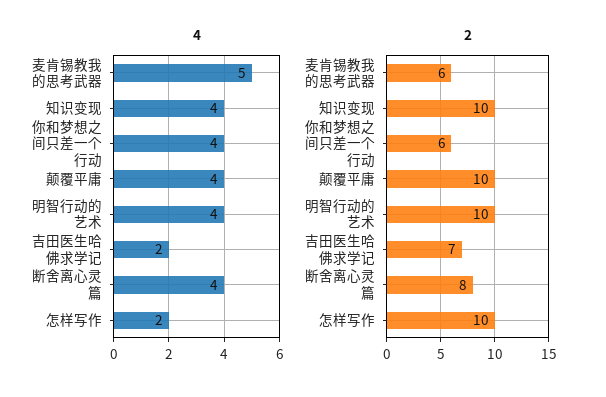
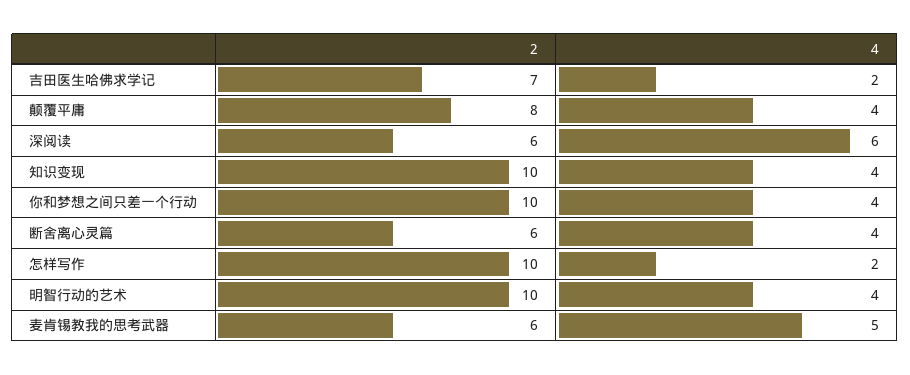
2, 你和梦想之间只差一个行动: 6 -> 10
2, 颠覆平庸: 10 -> 8
2, 断舍离心灵篇: 8 -> 6
2, 深阅读: none -> 6
4, 深阅读: none -> 6

